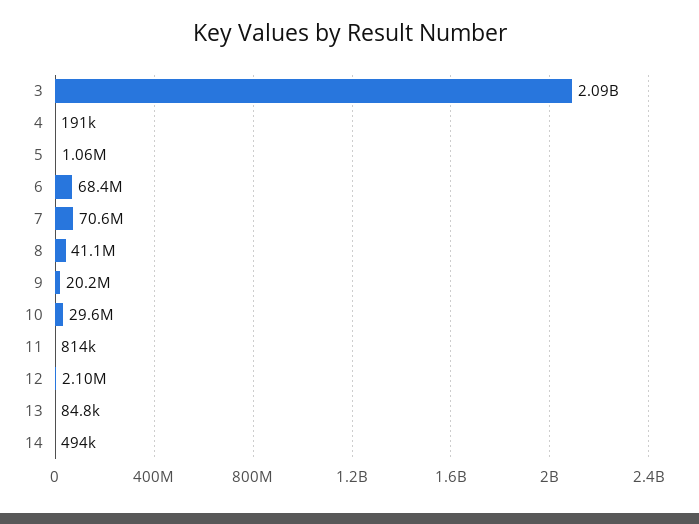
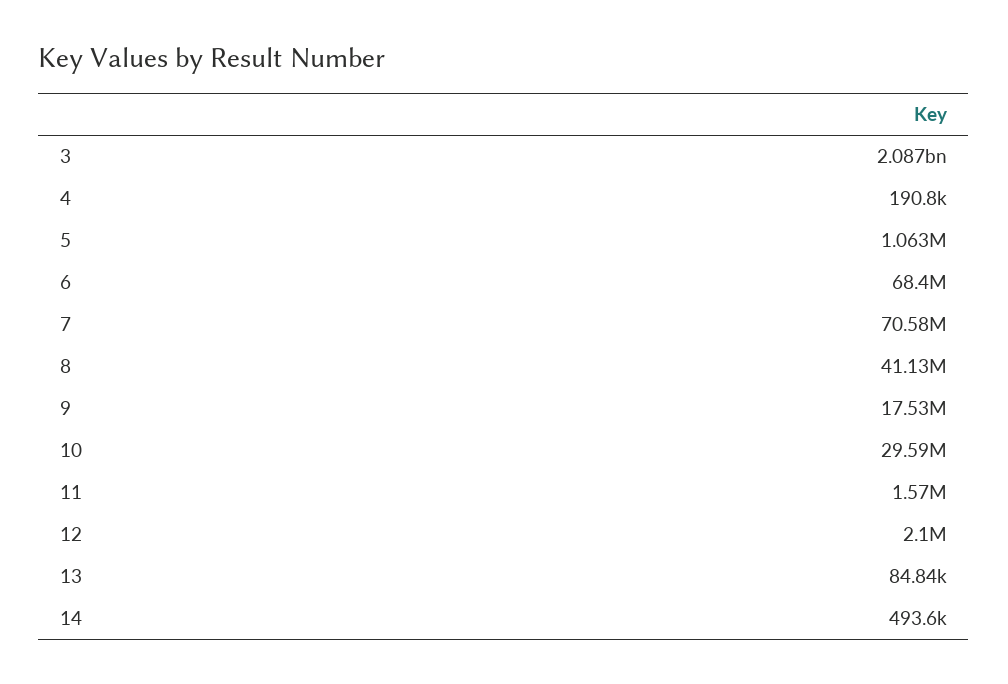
9: 20200000 -> 17530000
11: 814000 -> 1570000

